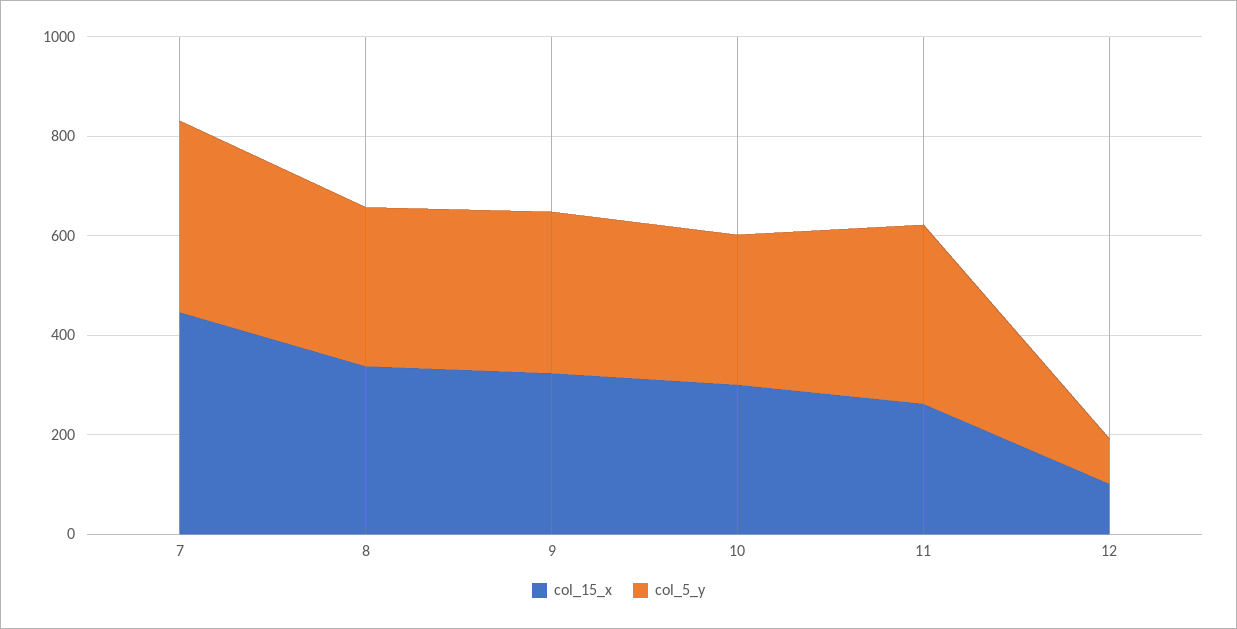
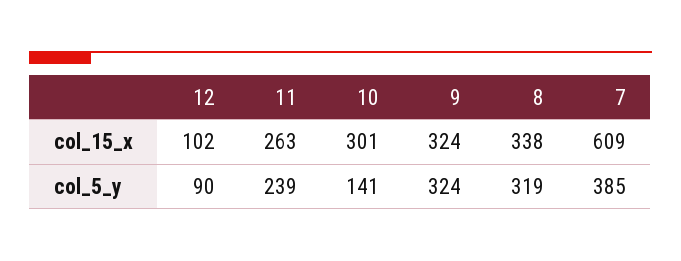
col_15_x, 7: 450 -> 609
col_5_y, 10: 300 -> 141
col_5_y, 11: 350 -> 239

